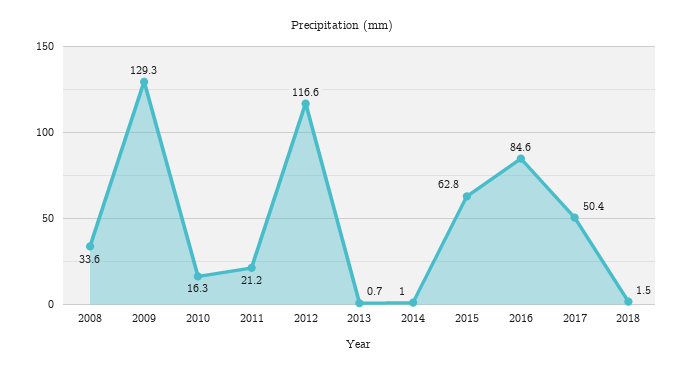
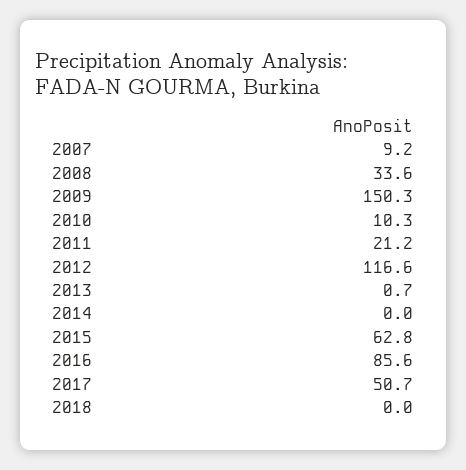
2009: 129.3 -> 150.3
2010: 16.3 -> 10.3
2014: 1 -> 0
2016: 84.6 -> 85.6
2017: 50.4 -> 50.7
2018: 1.5 -> 0
2007: none -> 9.2

